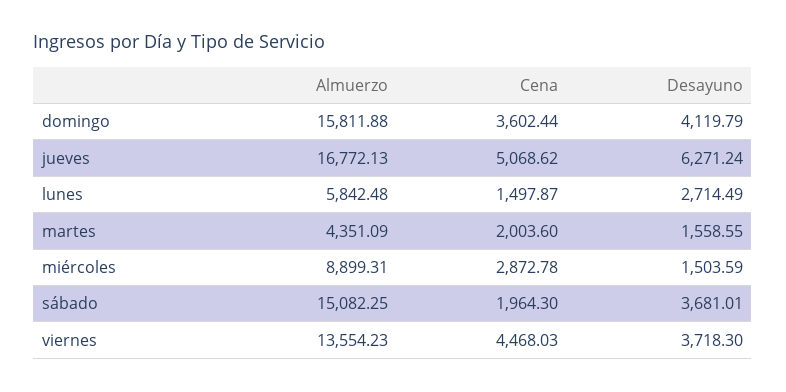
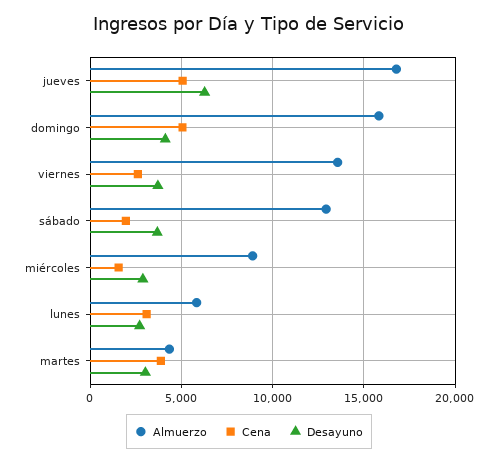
Cena, domingo: 3602.44 -> 5000
Cena, lunes: 1497.87 -> 3000
Cena, martes: 2003.6 -> 4000
Desayuno, martes: 1558.55 -> 3000
Cena, miércoles: 2872.78 -> 1500
Desayuno, miércoles: 1503.59 -> 3000
Almuerzo, sábado: 15082.25 -> 13000
Cena, viernes: 4468.03 -> 2500

